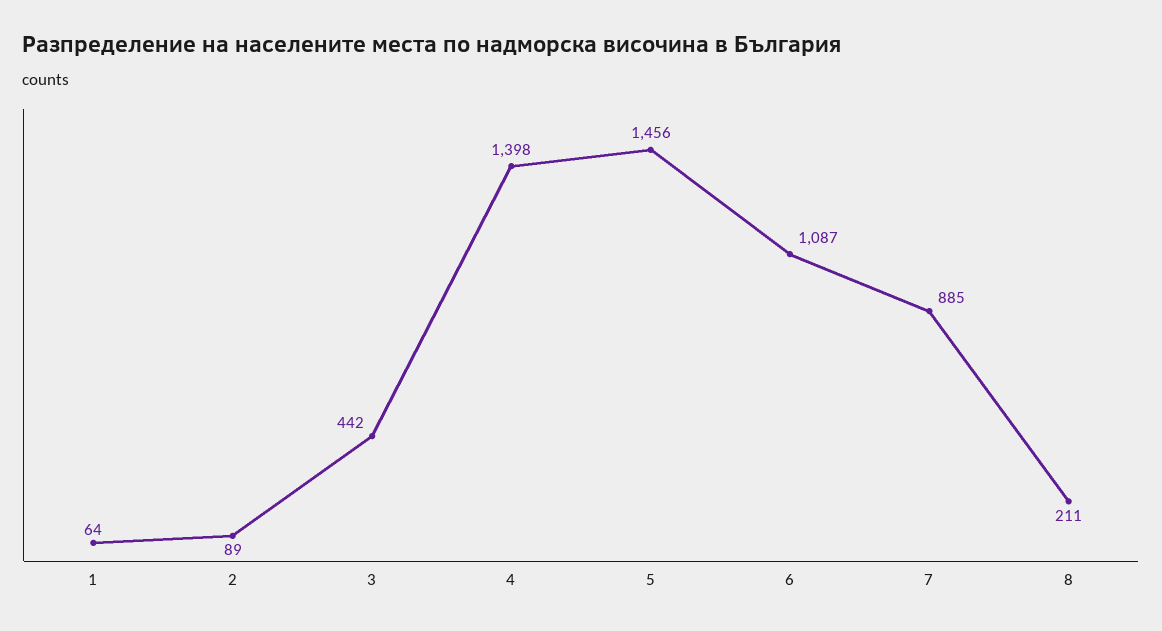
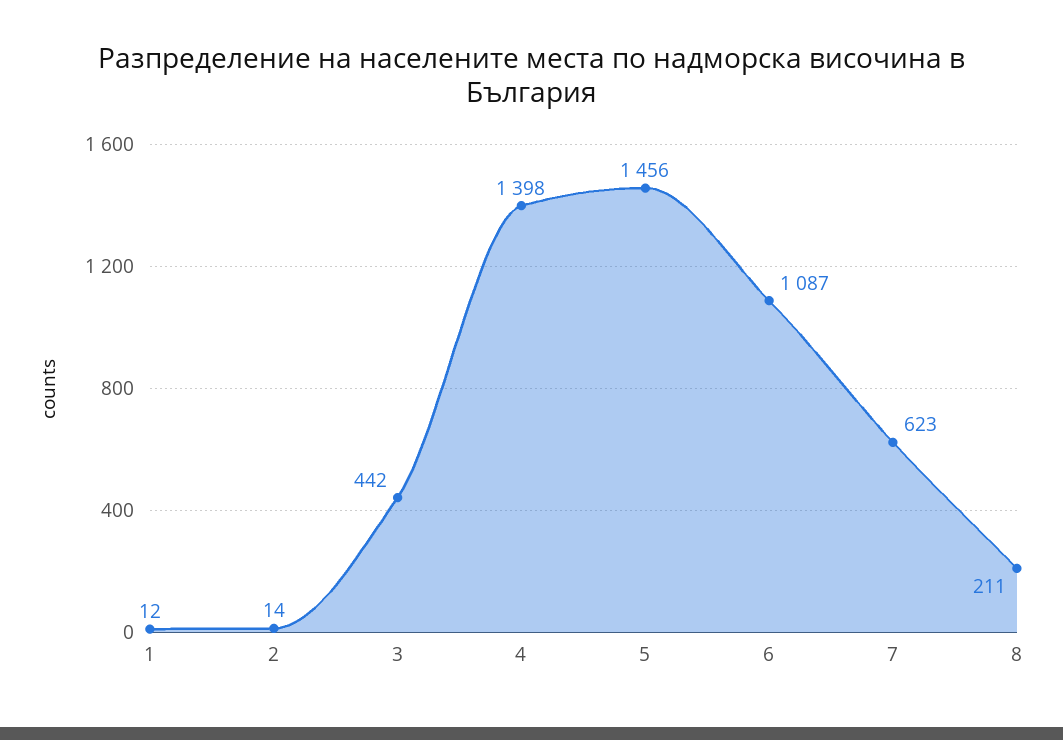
1: 64 -> 12
2: 89 -> 14
7: 885 -> 623

